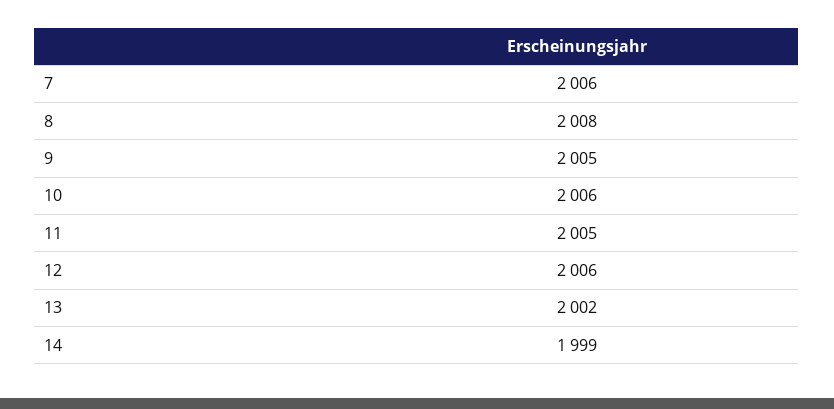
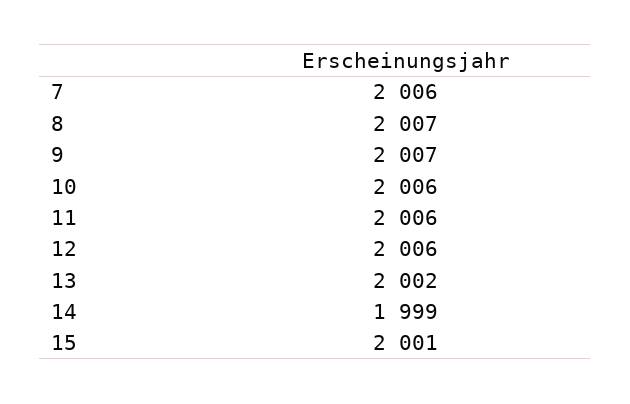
8: 2008 -> 2007
9: 2005 -> 2007
11: 2005 -> 2006
15: none -> 2001

